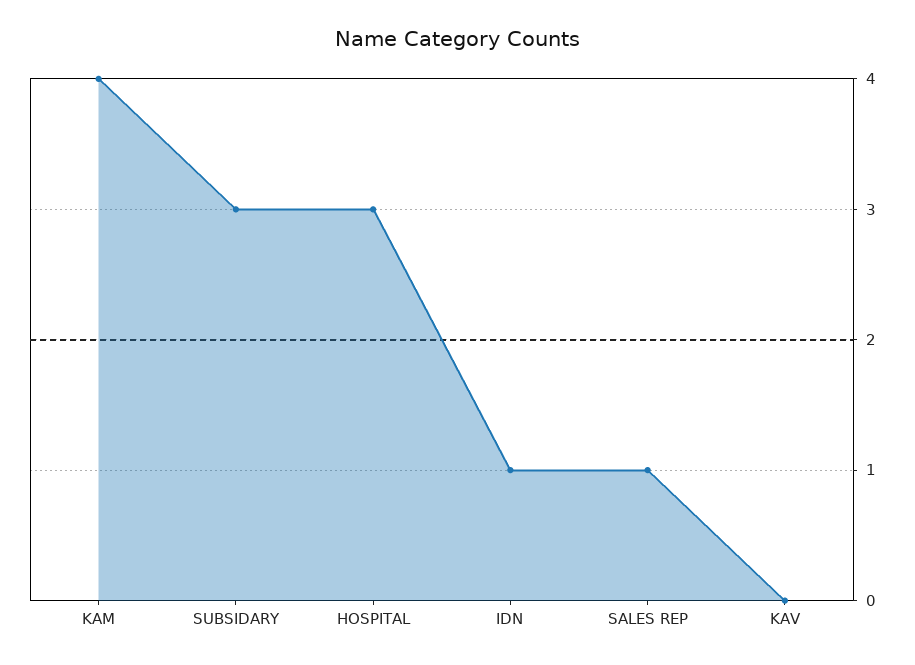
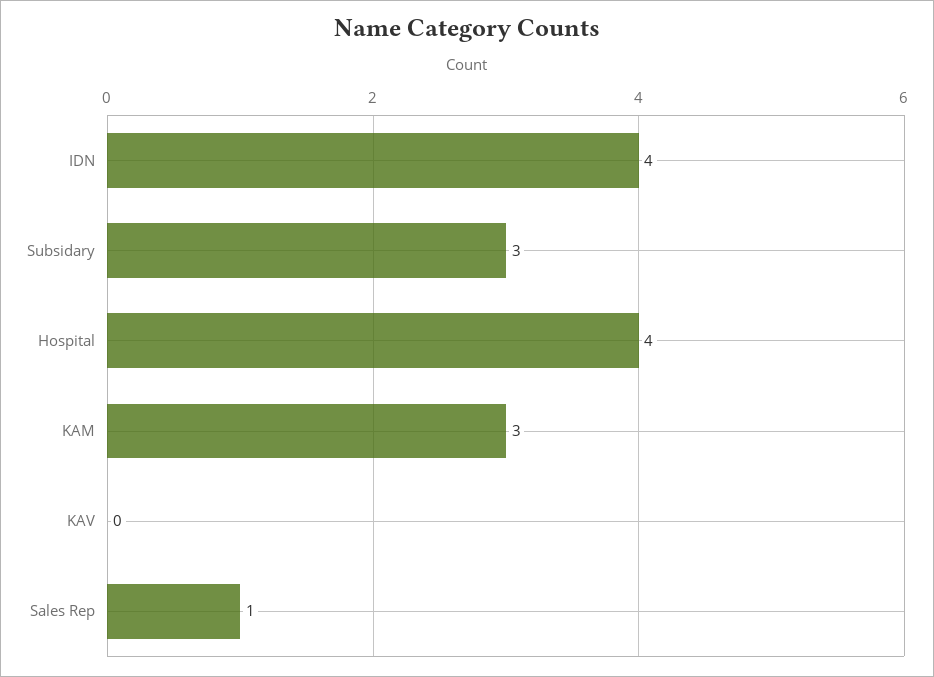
KAM: 4 -> 3
HOSPITAL: 3 -> 4
IDN: 1 -> 4

